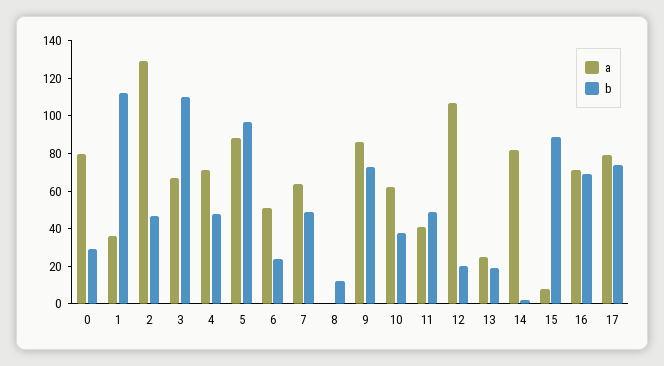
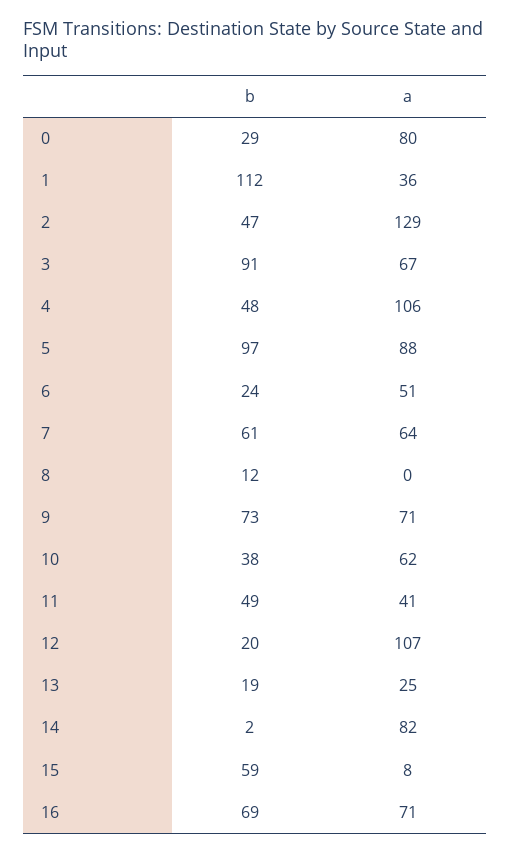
b, 3: 110 -> 91
a, 4: 70 -> 106
b, 7: 50 -> 61
a, 9: 85 -> 71
b, 15: 90 -> 59
a, 17: 80 -> none
b, 17: 75 -> none

